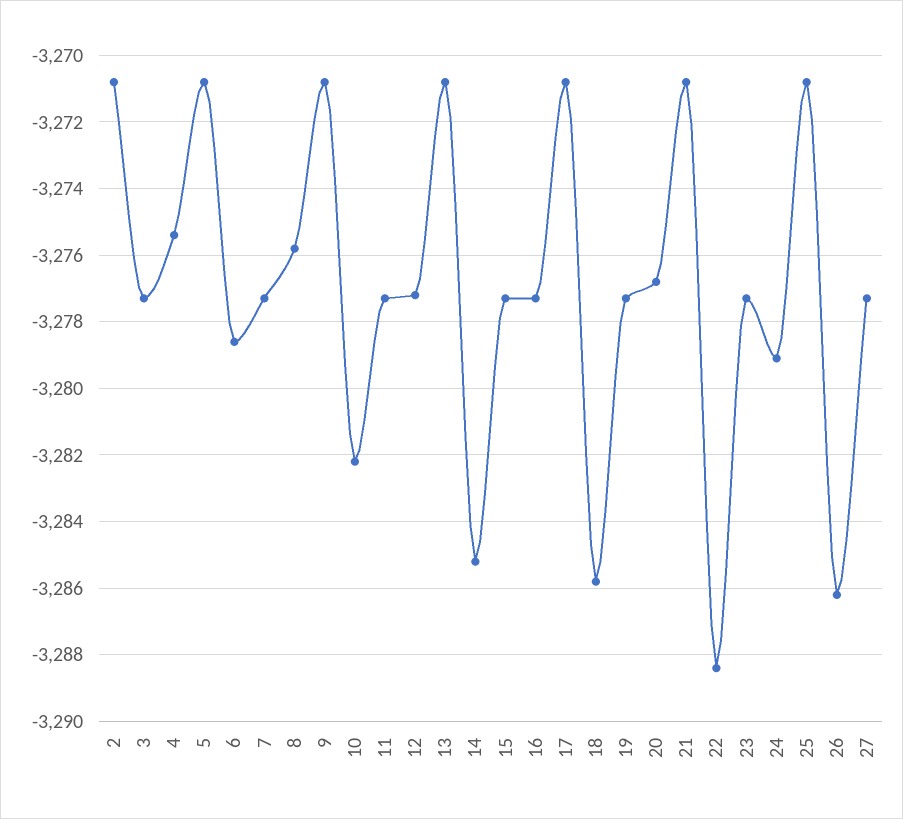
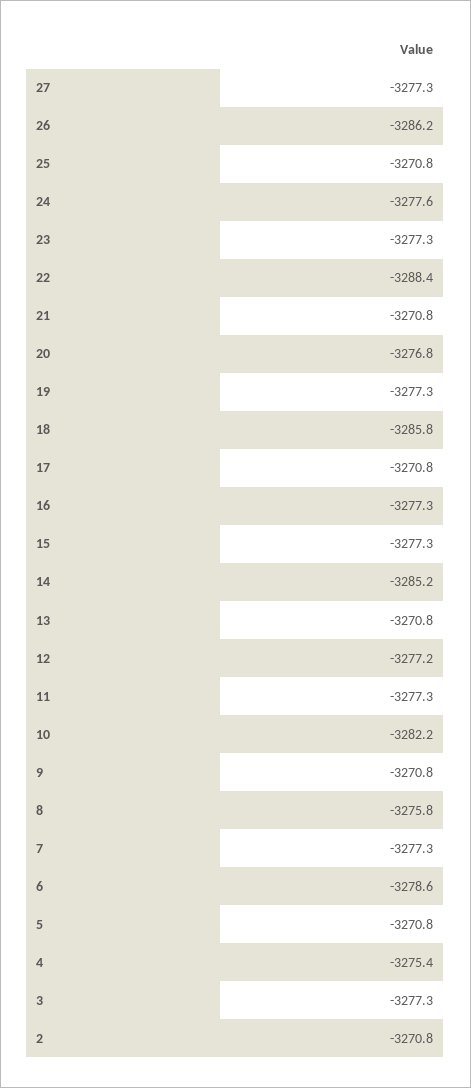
24: -3279 -> -3277.6

